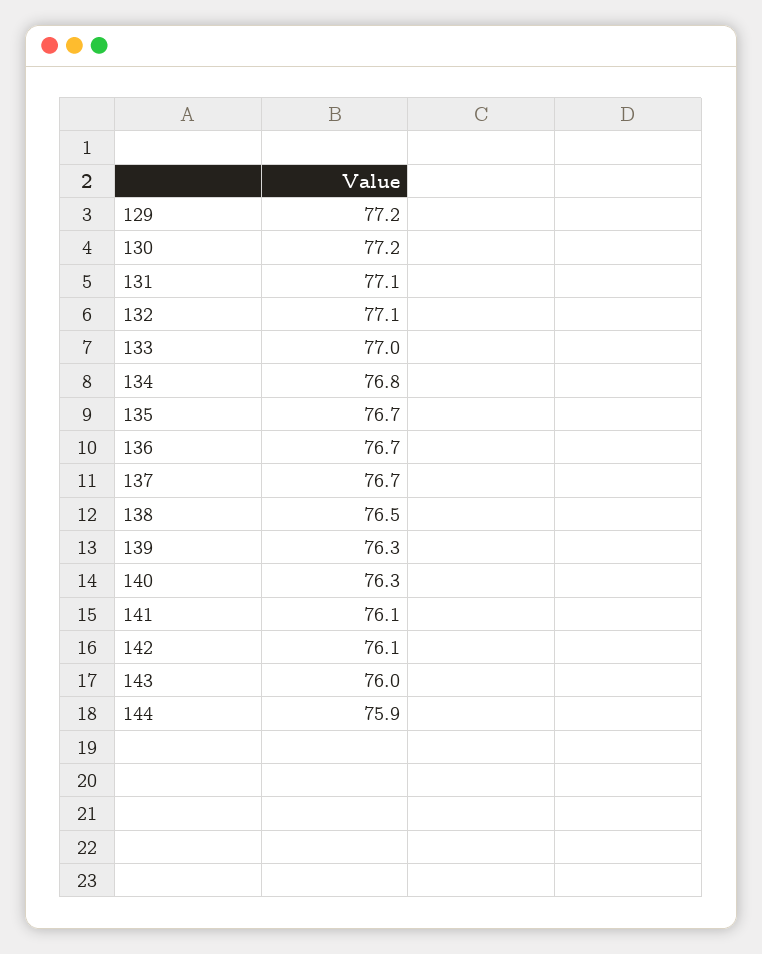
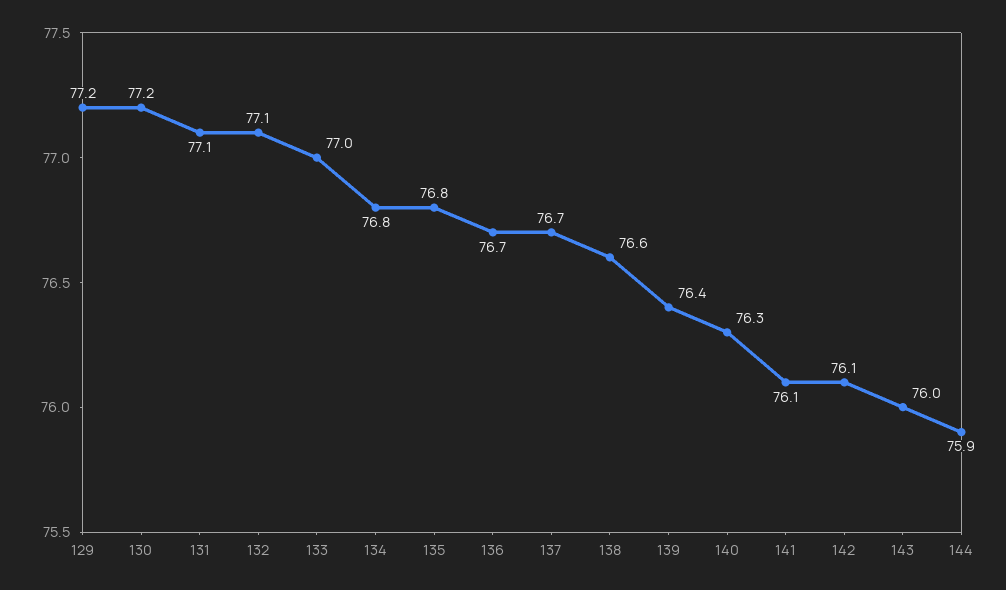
135: 76.7 -> 76.8
138: 76.5 -> 76.6
139: 76.3 -> 76.4

